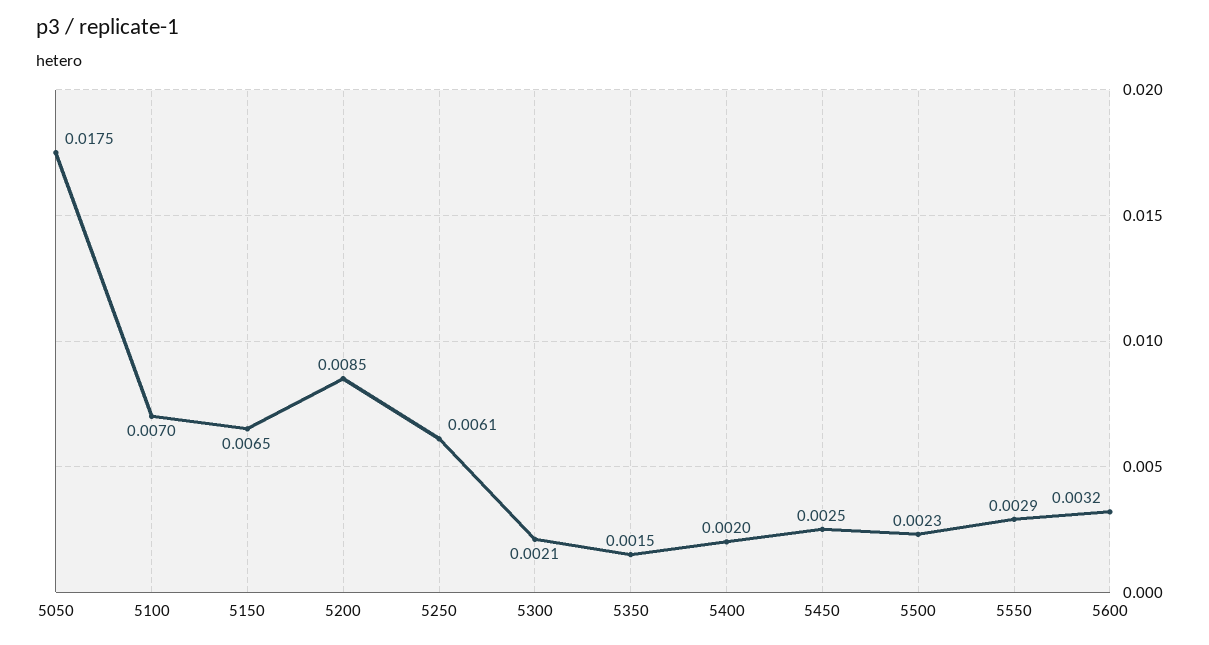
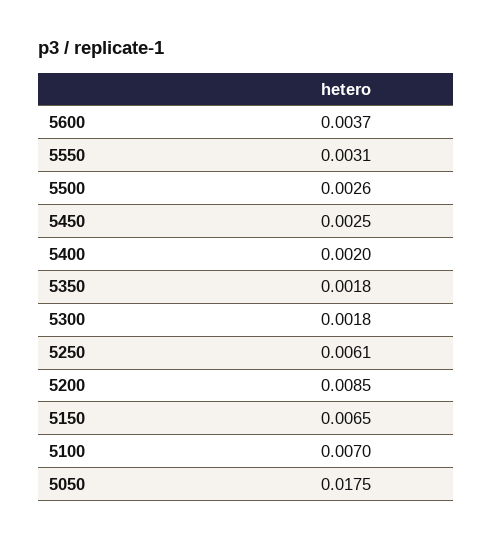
5300: 0.0021 -> 0.0018
5350: 0.0015 -> 0.0018
5500: 0.0023 -> 0.0026
5550: 0.0029 -> 0.0031
5600: 0.0032 -> 0.0037

